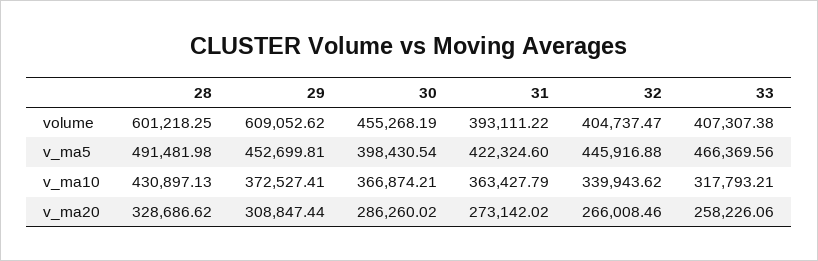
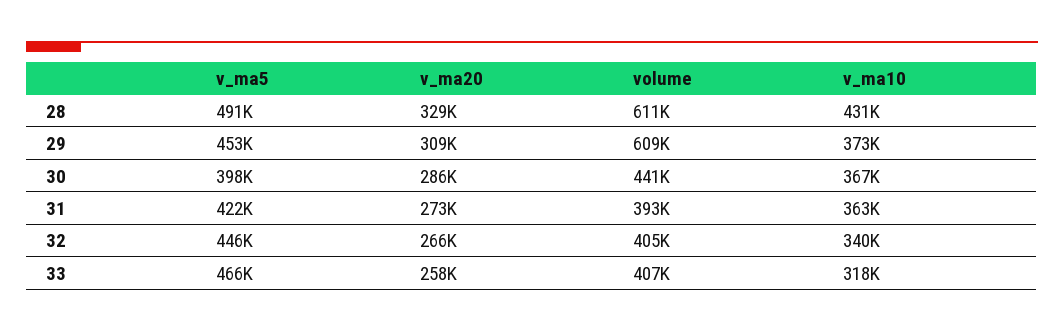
28, volume: 601218.25 -> 611000
30, volume: 455268.19 -> 441000

